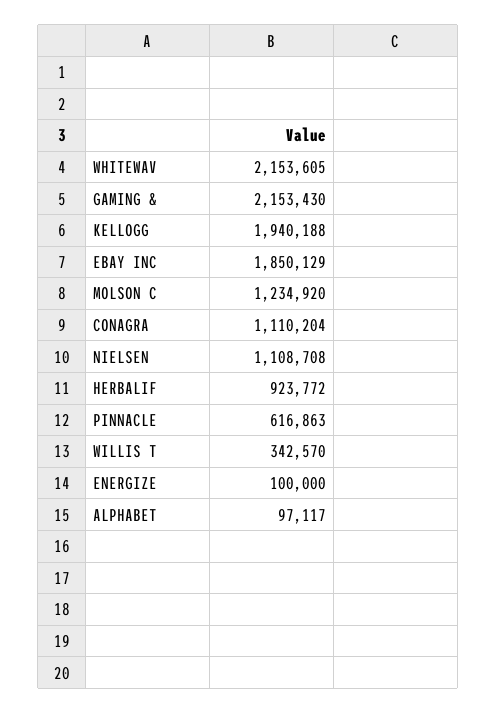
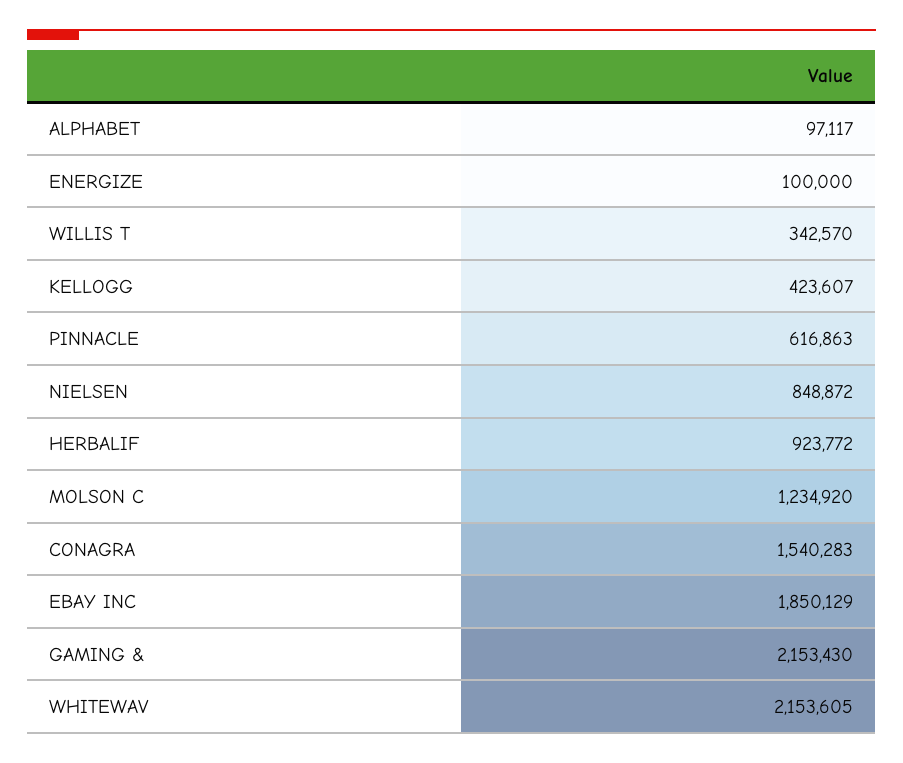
KELLOGG: 1940188 -> 423607
CONAGRA: 1110204 -> 1540283
NIELSEN: 1108708 -> 848872

